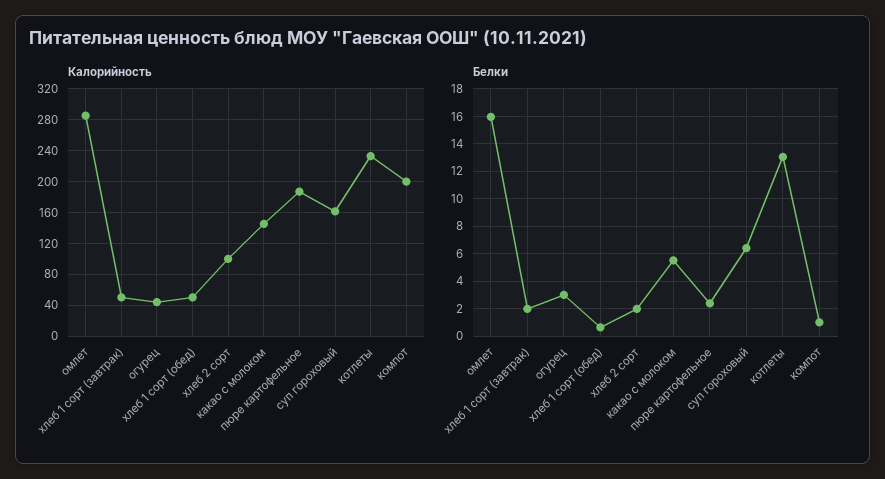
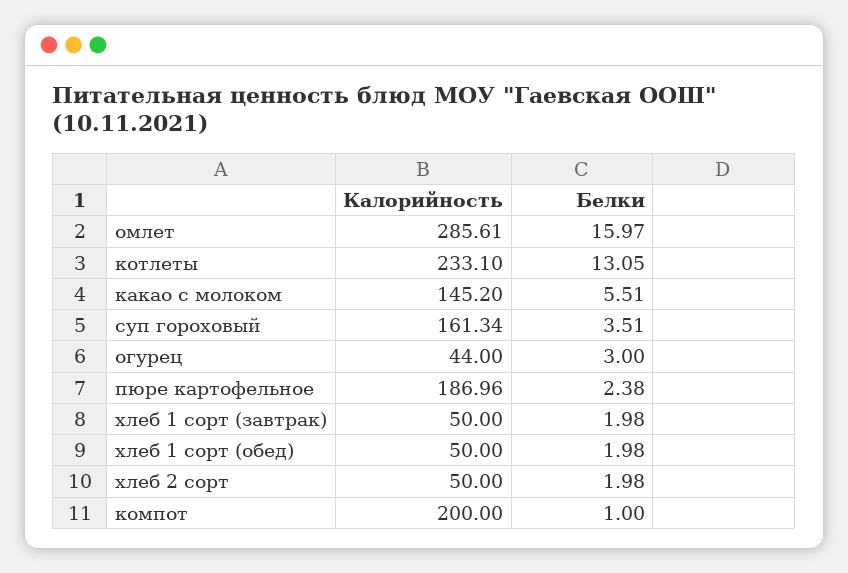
Калорийность, хлеб 2 сорт: 100 -> 50
Белки, хлеб 1 сорт (обед): 0.5 -> 1.98
Белки, суп гороховый: 6.5 -> 3.51

